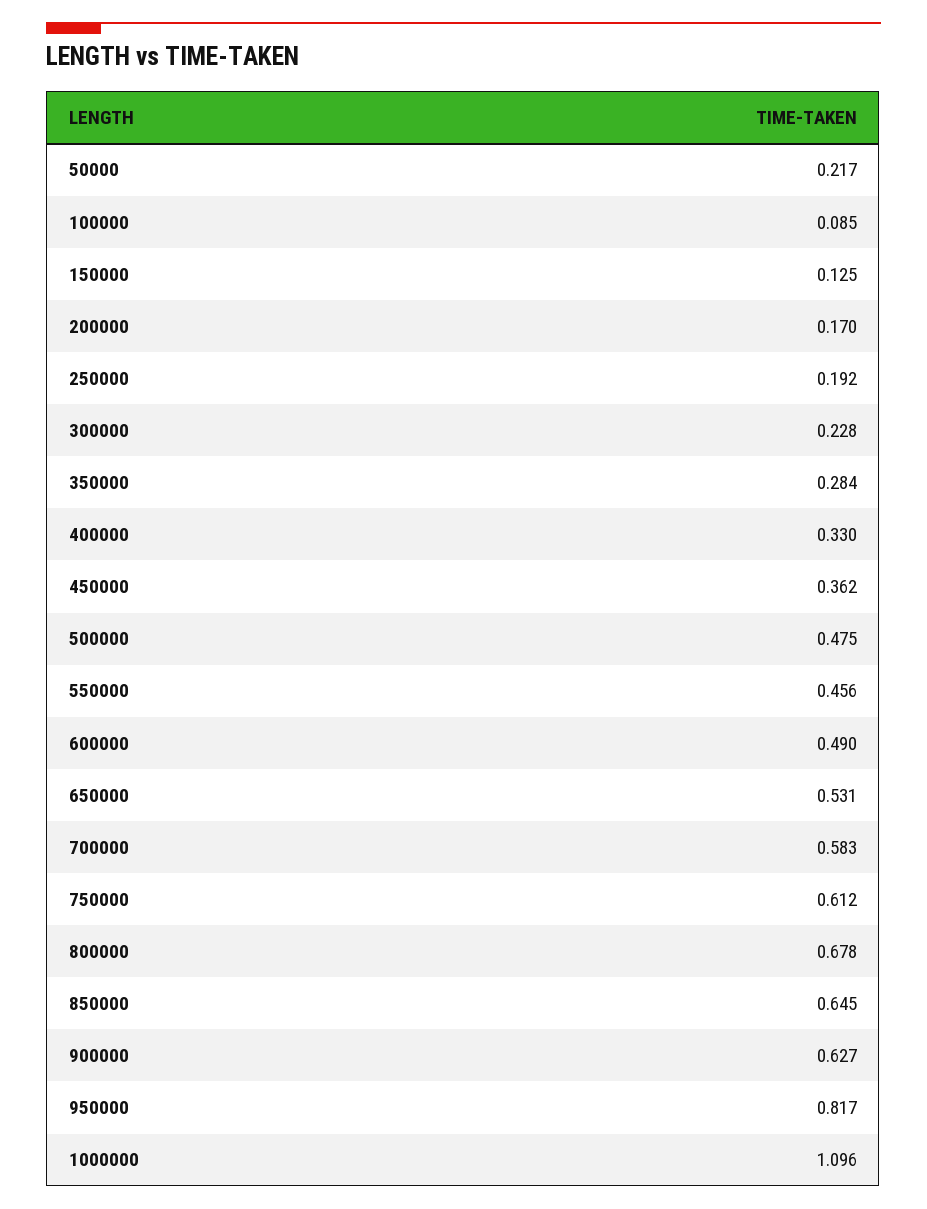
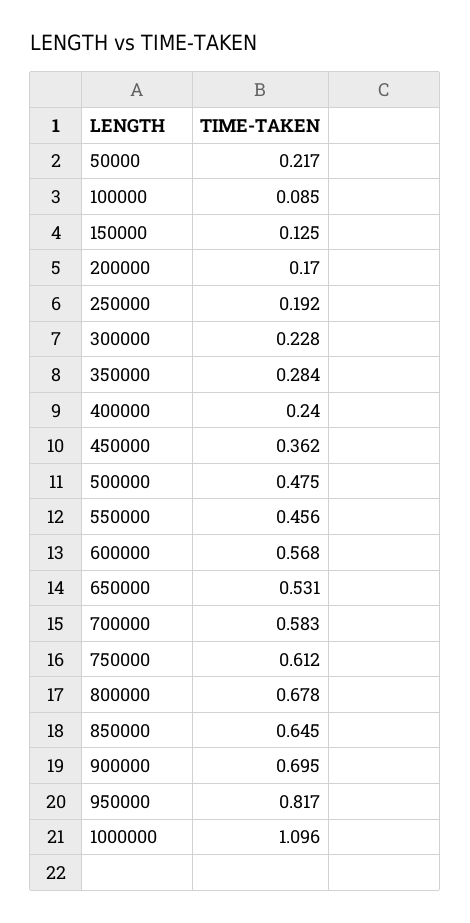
400000: 0.33 -> 0.24
600000: 0.49 -> 0.568
900000: 0.627 -> 0.695

